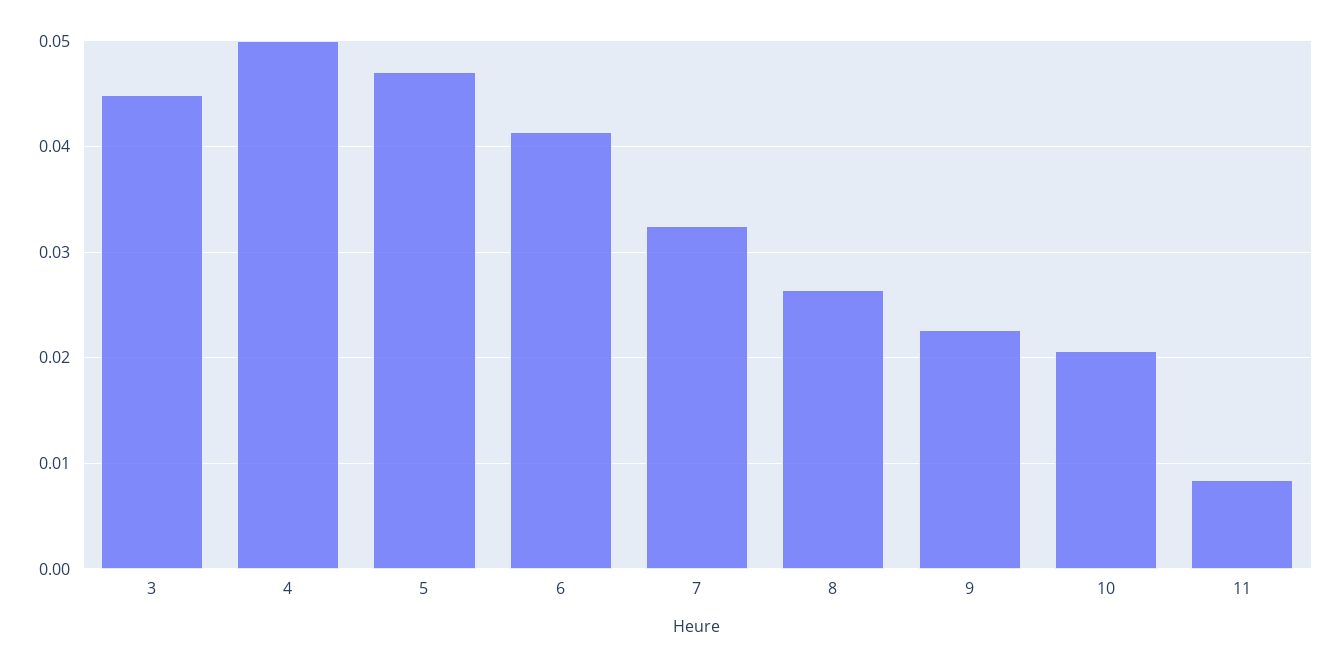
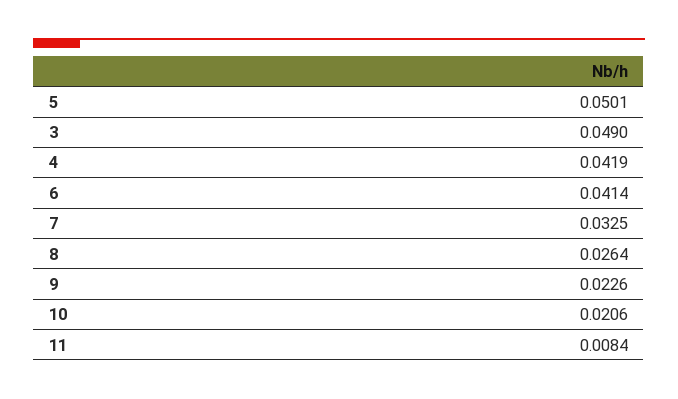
3: 0.045 -> 0.049
4: 0.05 -> 0.0419
5: 0.047 -> 0.0501

